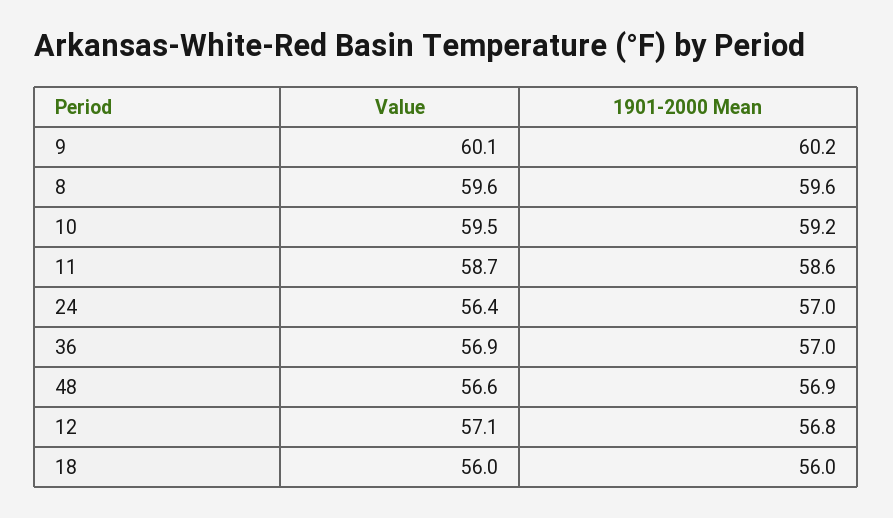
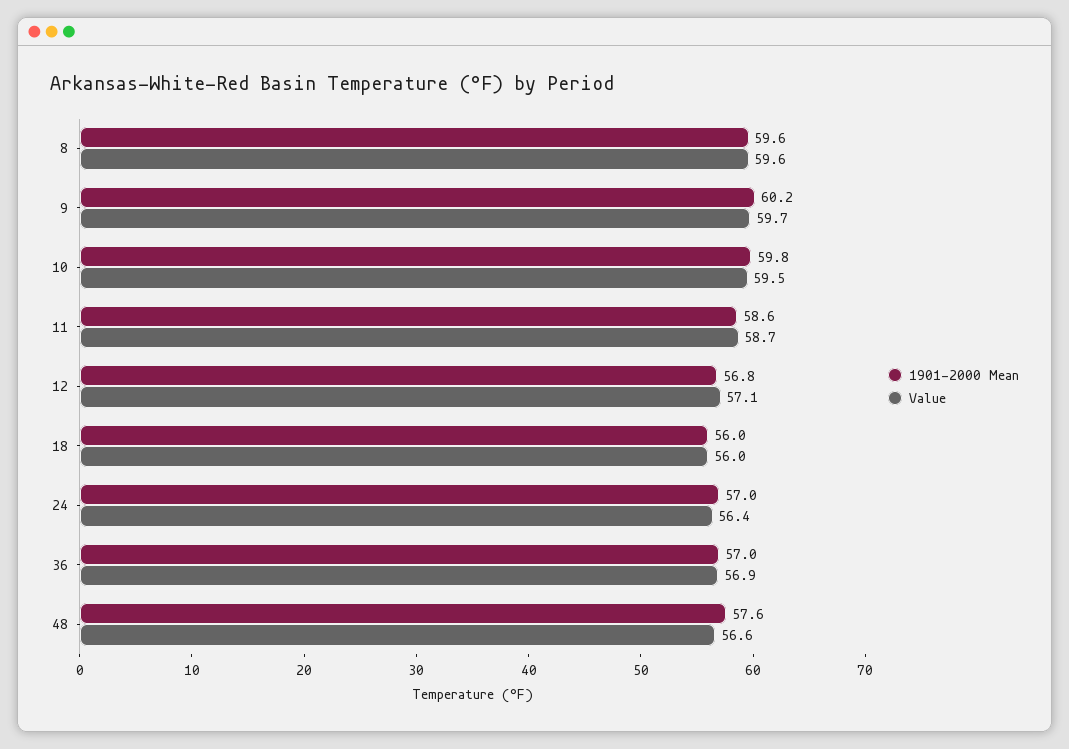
Value, 9: 60.1 -> 59.7
1901-2000 Mean, 10: 59.2 -> 59.8
1901-2000 Mean, 48: 56.9 -> 57.6

